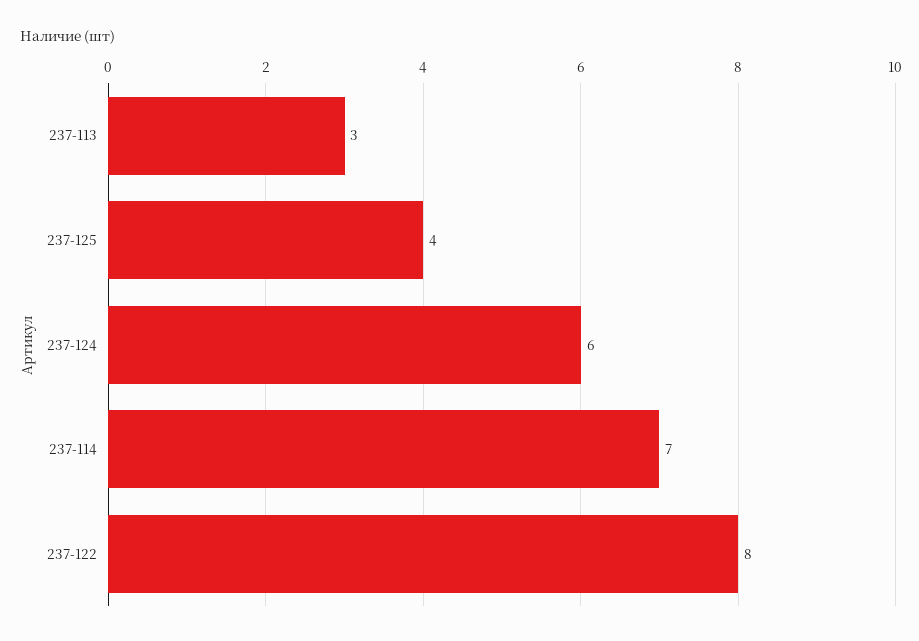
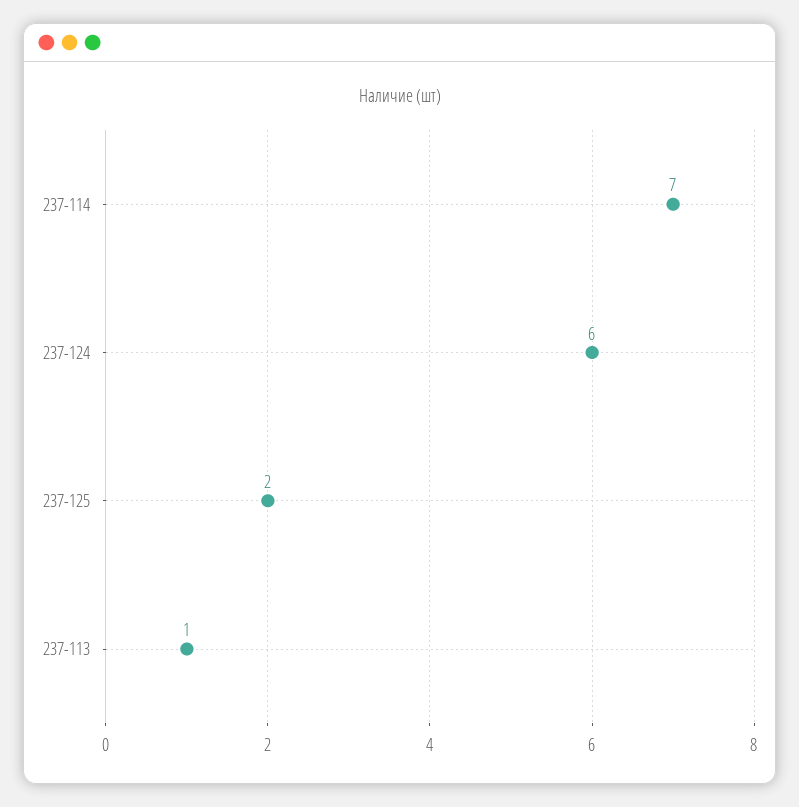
237-113: 3 -> 1
237-125: 4 -> 2
237-122: 8 -> none

